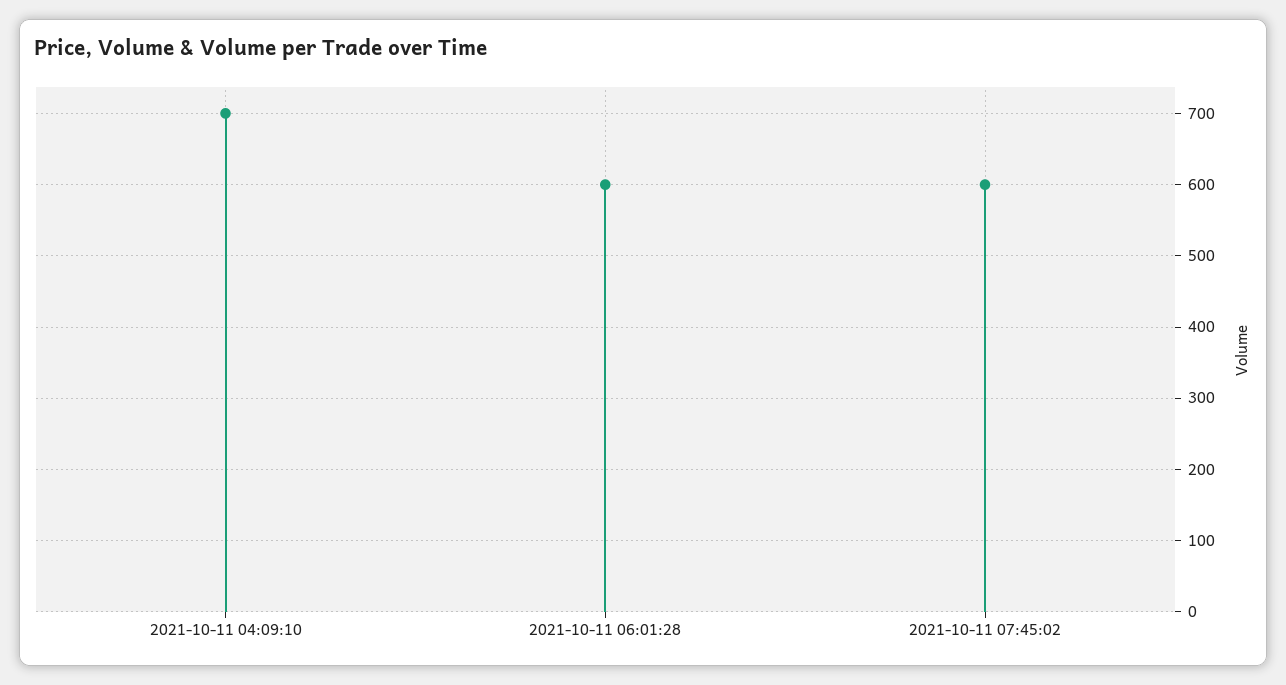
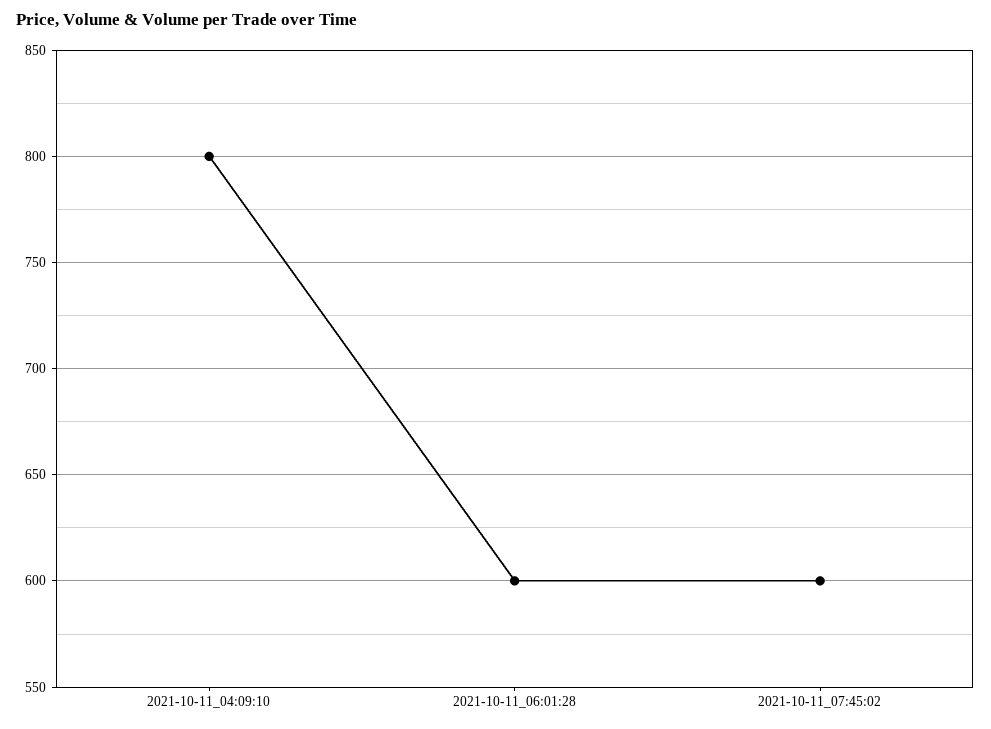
2021-10-11 04:09:10: 700 -> 800

